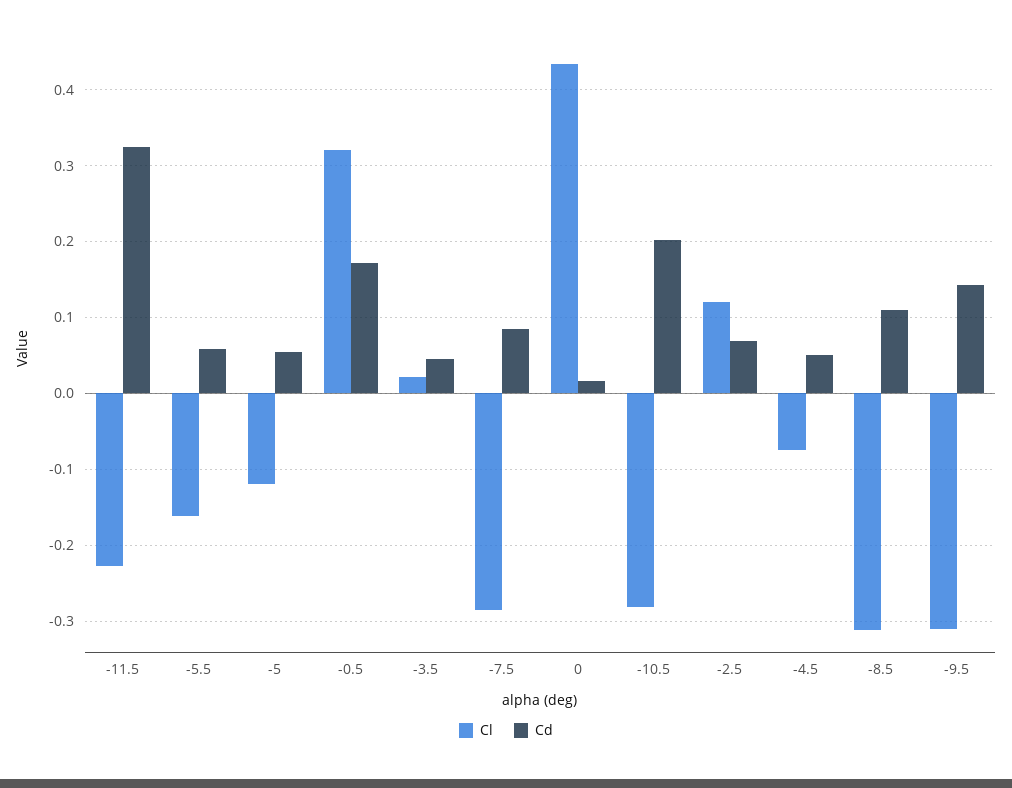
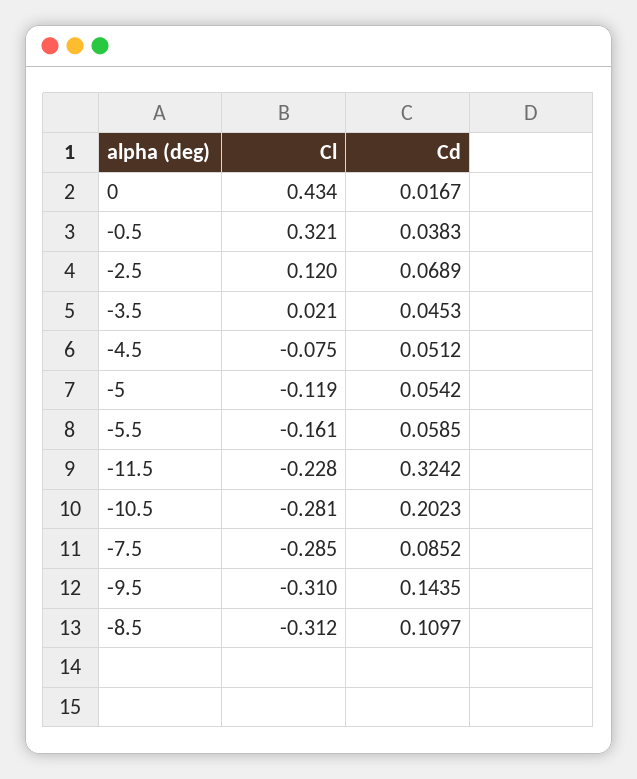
Cd, -0.5: 0.17 -> 0.0383

